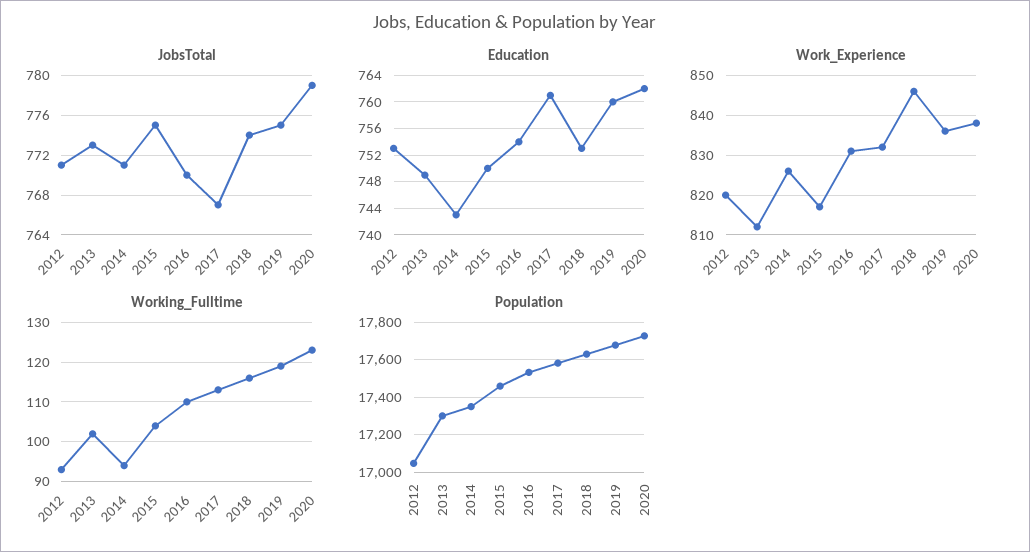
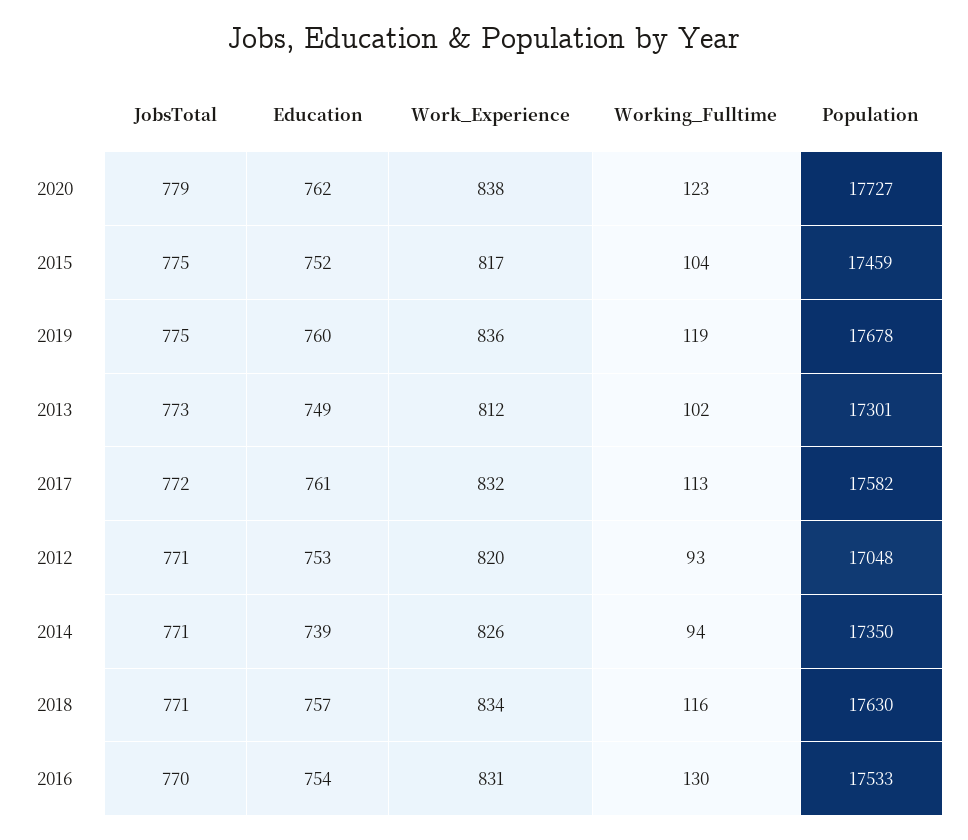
JobsTotal, 2017: 767 -> 772
JobsTotal, 2018: 774 -> 771
Education, 2014: 743 -> 739
Education, 2015: 750 -> 752
Education, 2018: 753 -> 757
Work_Experience, 2018: 845 -> 834
Working_Fulltime, 2016: 110 -> 130

